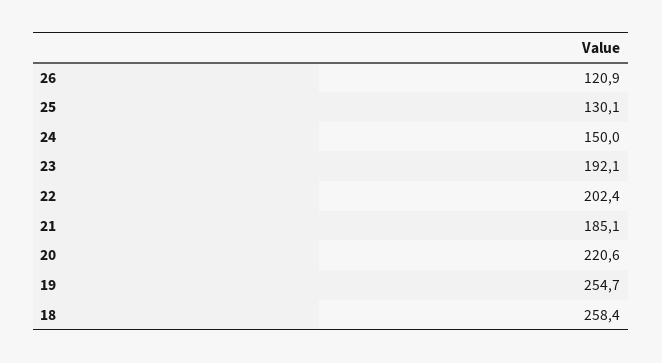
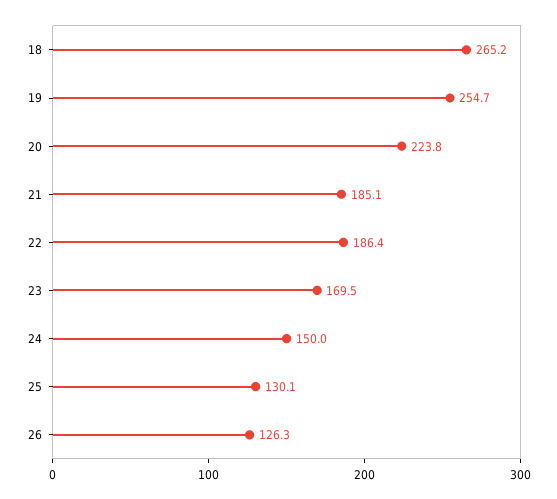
26: 120.9 -> 126.3
23: 192.1 -> 169.5
22: 202.4 -> 186.4
20: 220.6 -> 223.8
18: 258.4 -> 265.2

